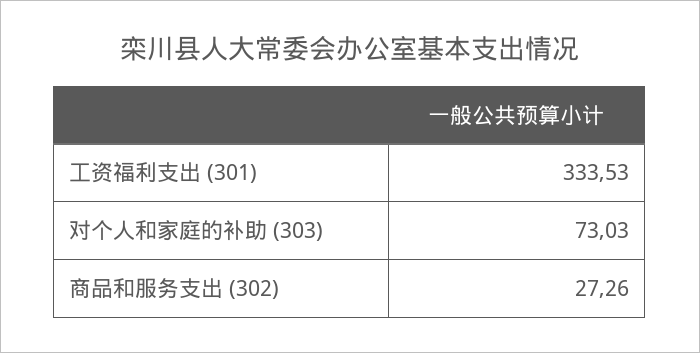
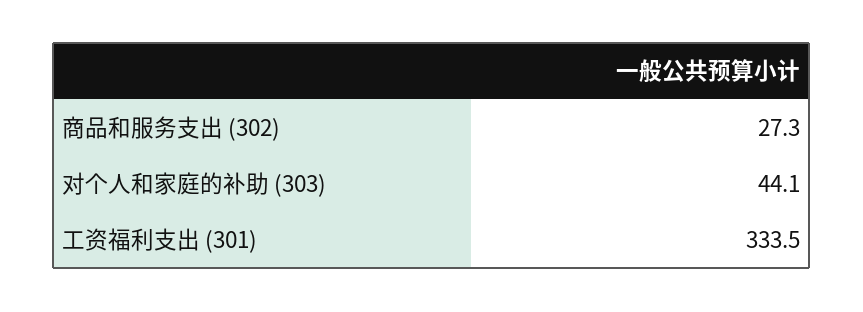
对个人和家庭的补助 (303): 73.03 -> 44.1

